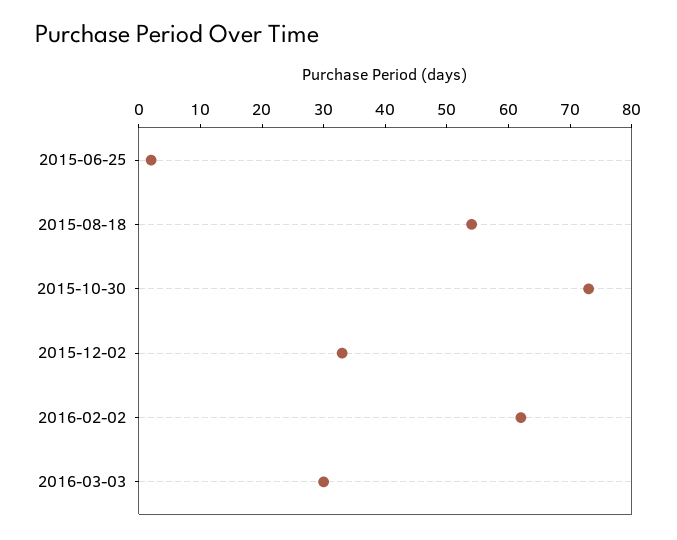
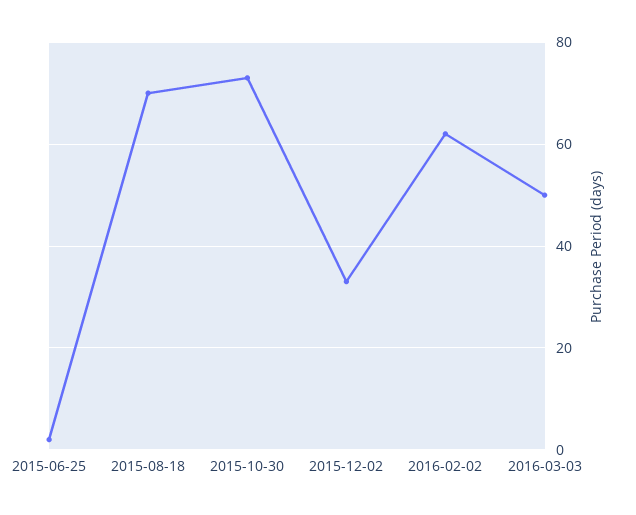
2015-08-18: 55 -> 70
2016-03-03: 30 -> 50

